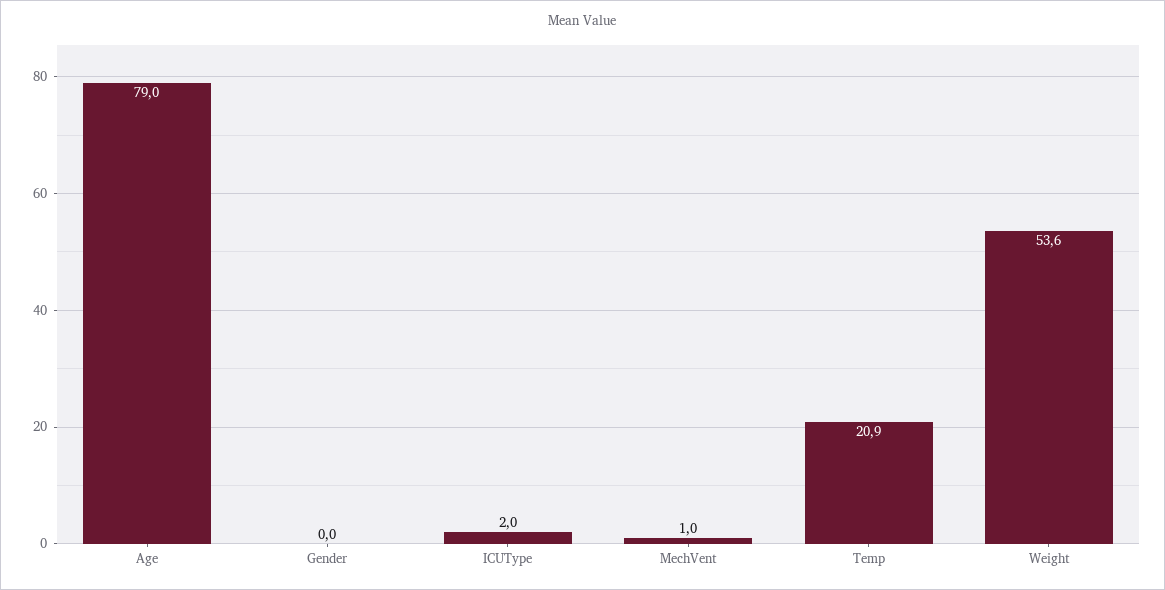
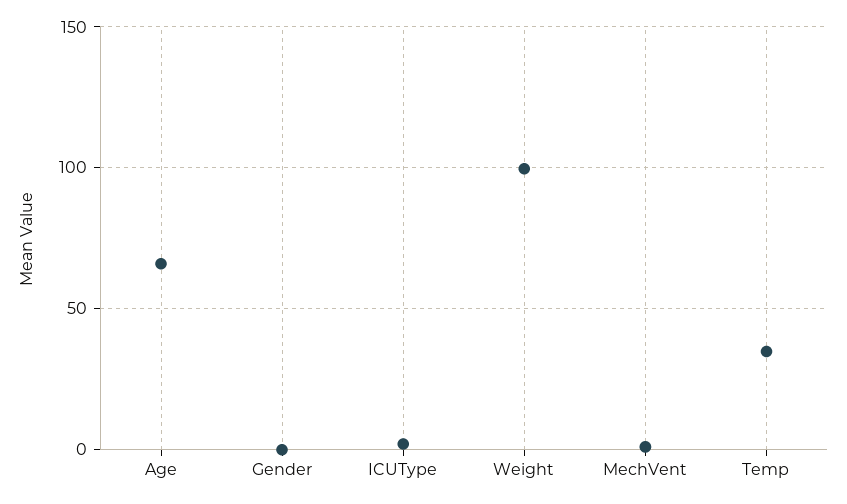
Age: 79 -> 65
Temp: 20.9 -> 35
Weight: 53.6 -> 100

